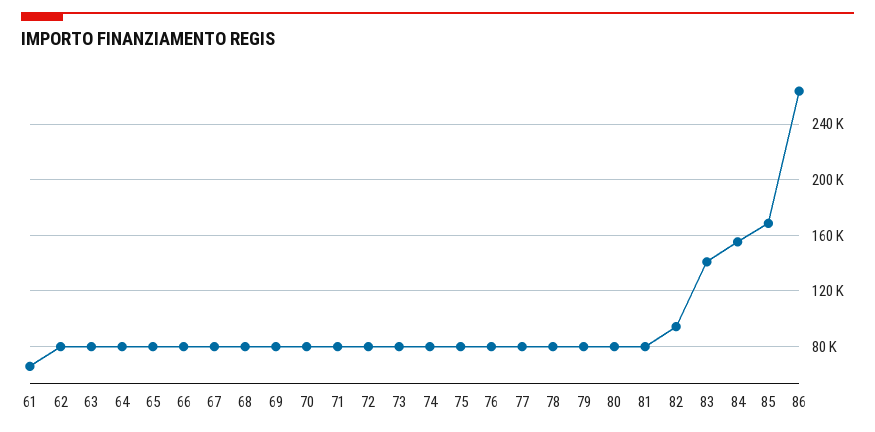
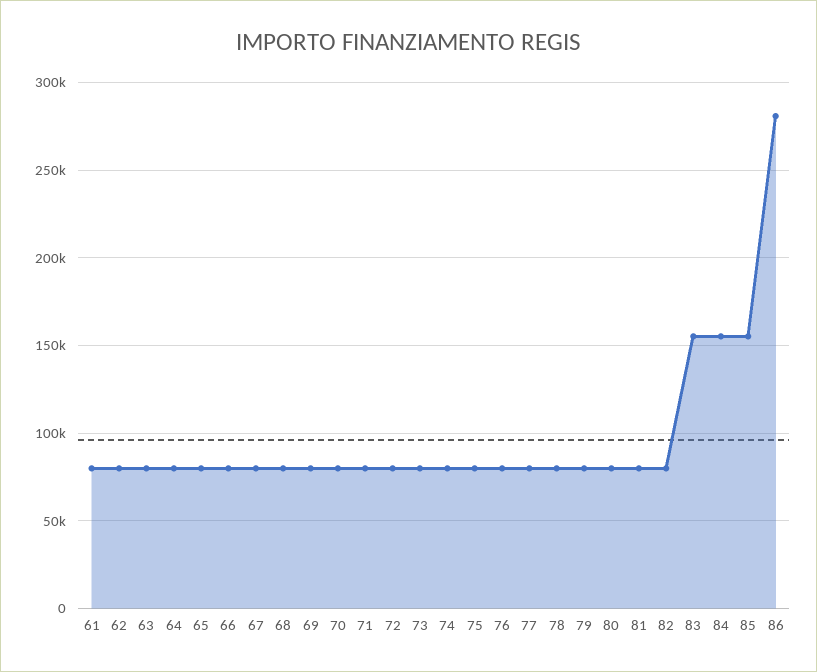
61: 65000 -> 80000
82: 95000 -> 80000
83: 140000 -> 155000
85: 170000 -> 155000
86: 265000 -> 280000

